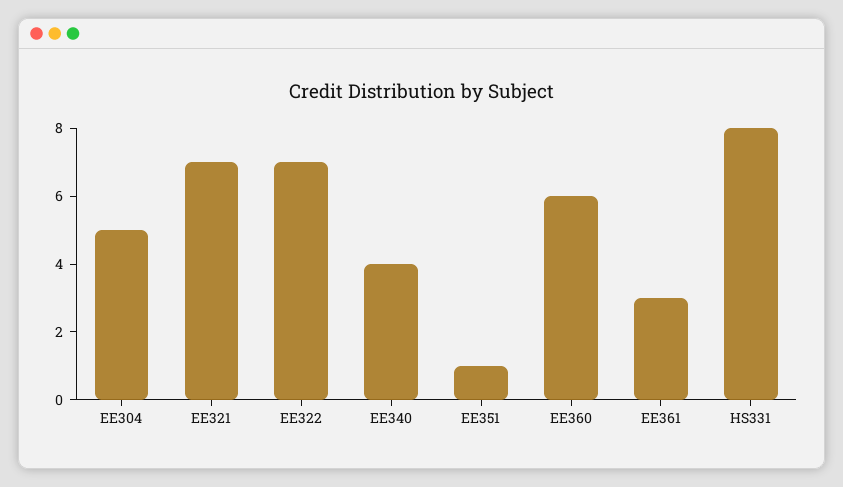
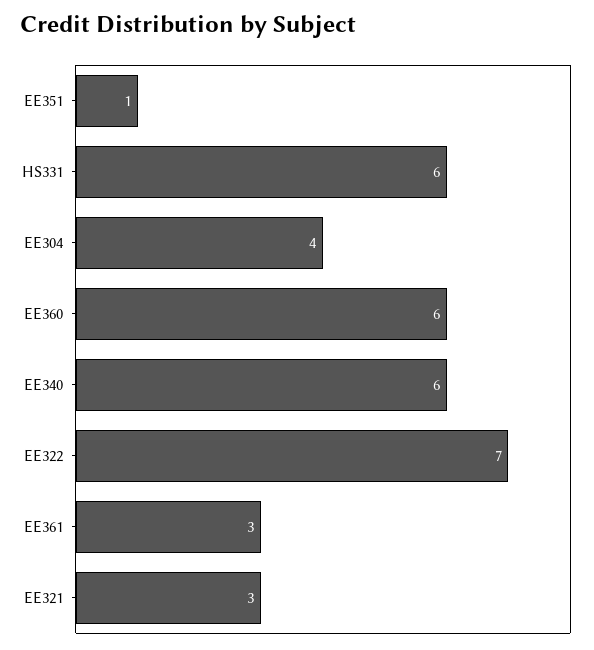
EE304: 5 -> 4
EE321: 7 -> 3
EE340: 4 -> 6
HS331: 8 -> 6

